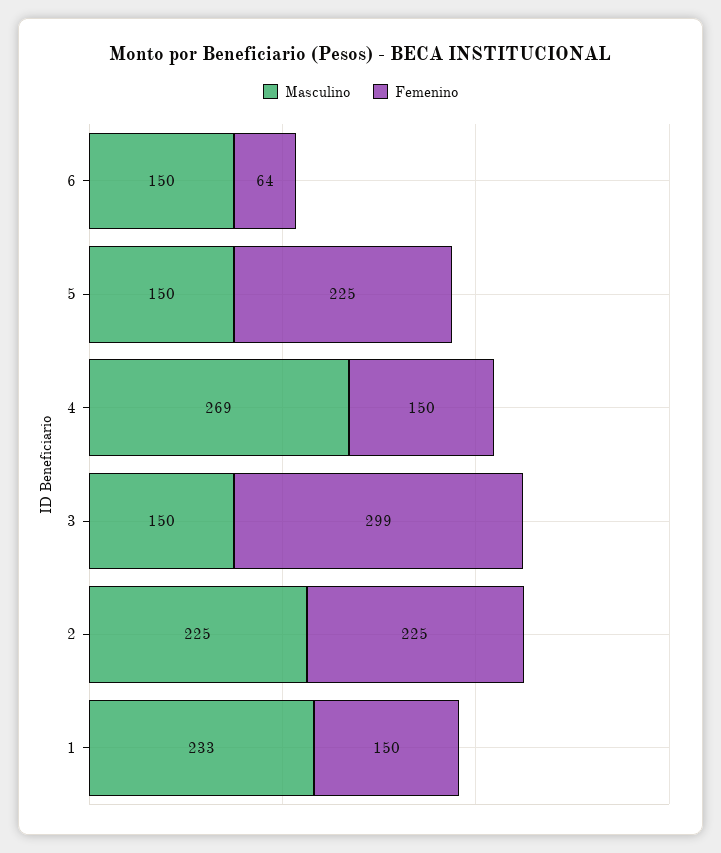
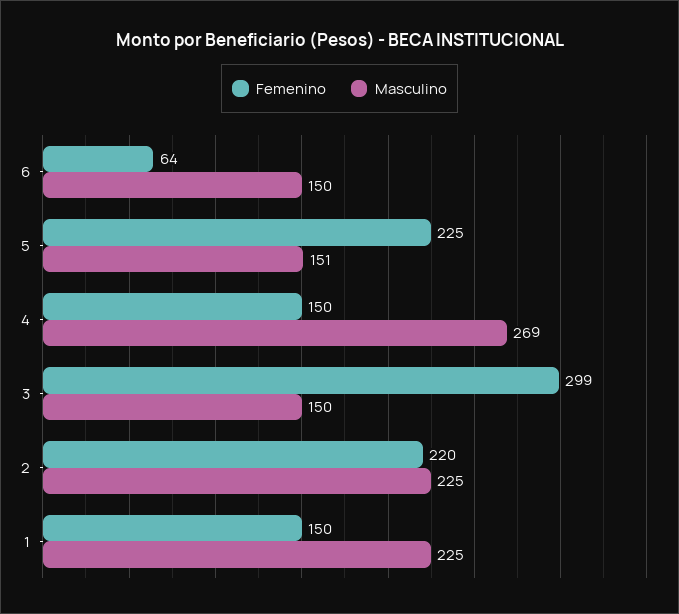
Masculino, 5: 150 -> 151
Femenino, 2: 225 -> 220
Masculino, 1: 233 -> 225

